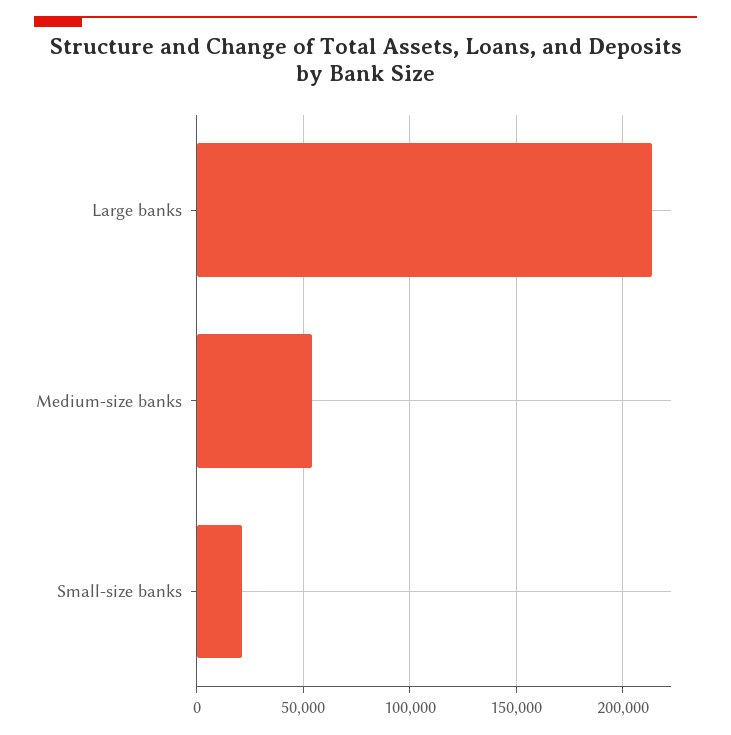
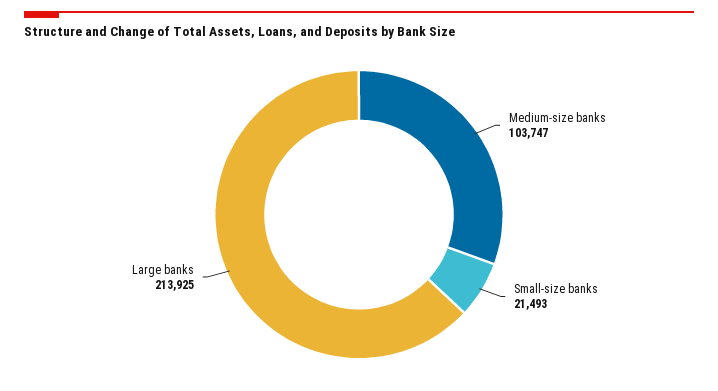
Medium-size banks: 55000 -> 103747

